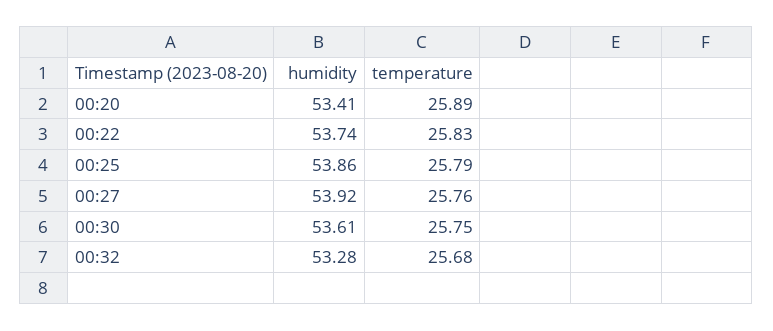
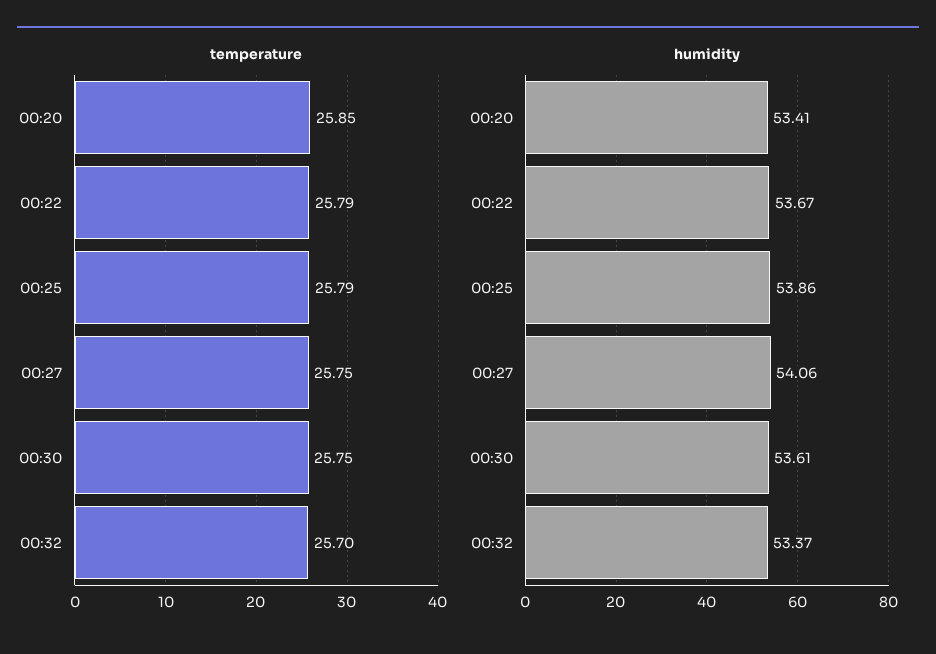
temperature, 00:20: 25.89 -> 25.85
humidity, 00:22: 53.74 -> 53.67
temperature, 00:22: 25.83 -> 25.79
humidity, 00:27: 53.92 -> 54.06
temperature, 00:27: 25.76 -> 25.75
humidity, 00:32: 53.28 -> 53.37
temperature, 00:32: 25.68 -> 25.7

